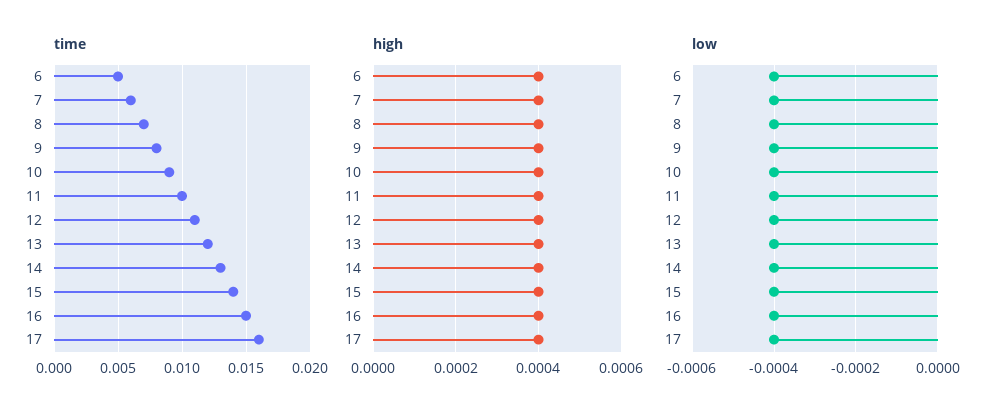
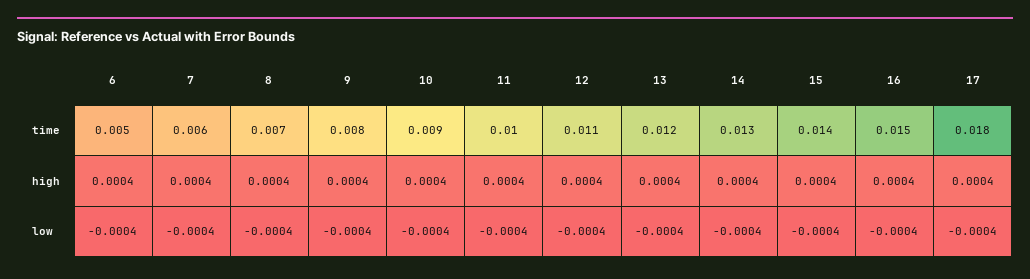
time, 17: 0.016 -> 0.018

